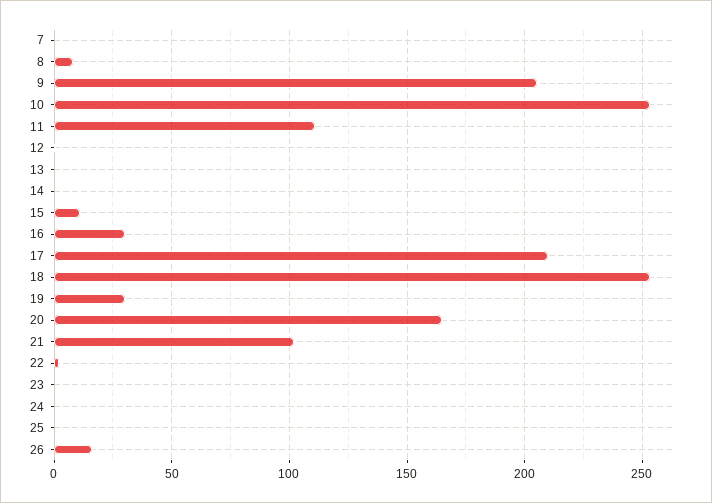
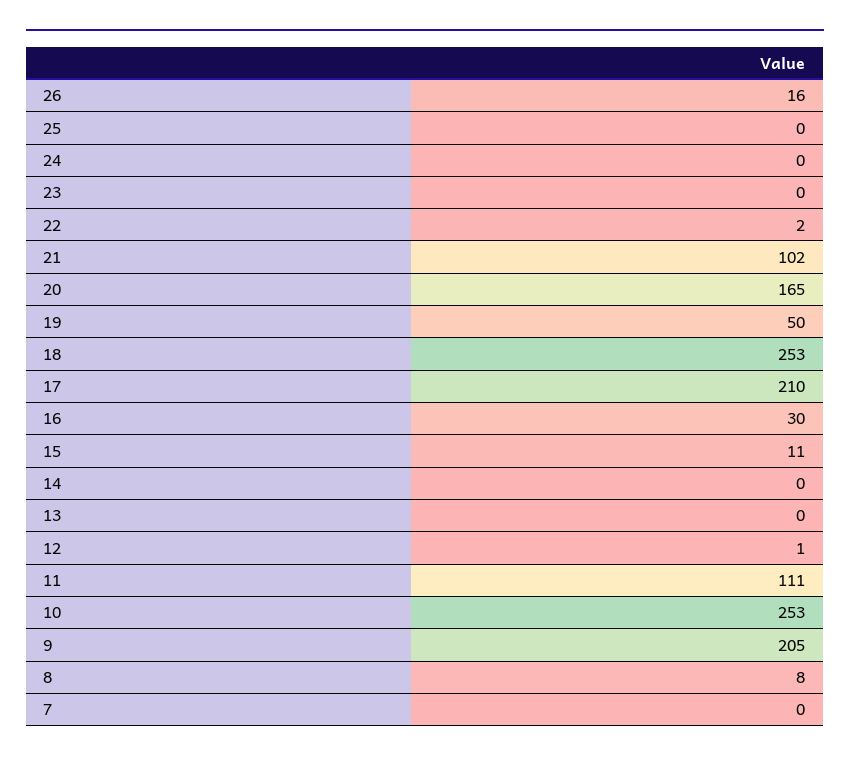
19: 30 -> 50

